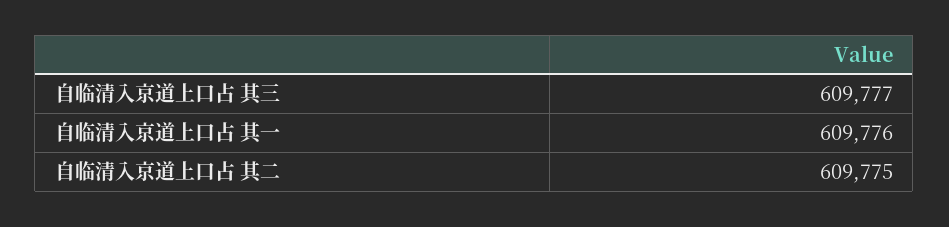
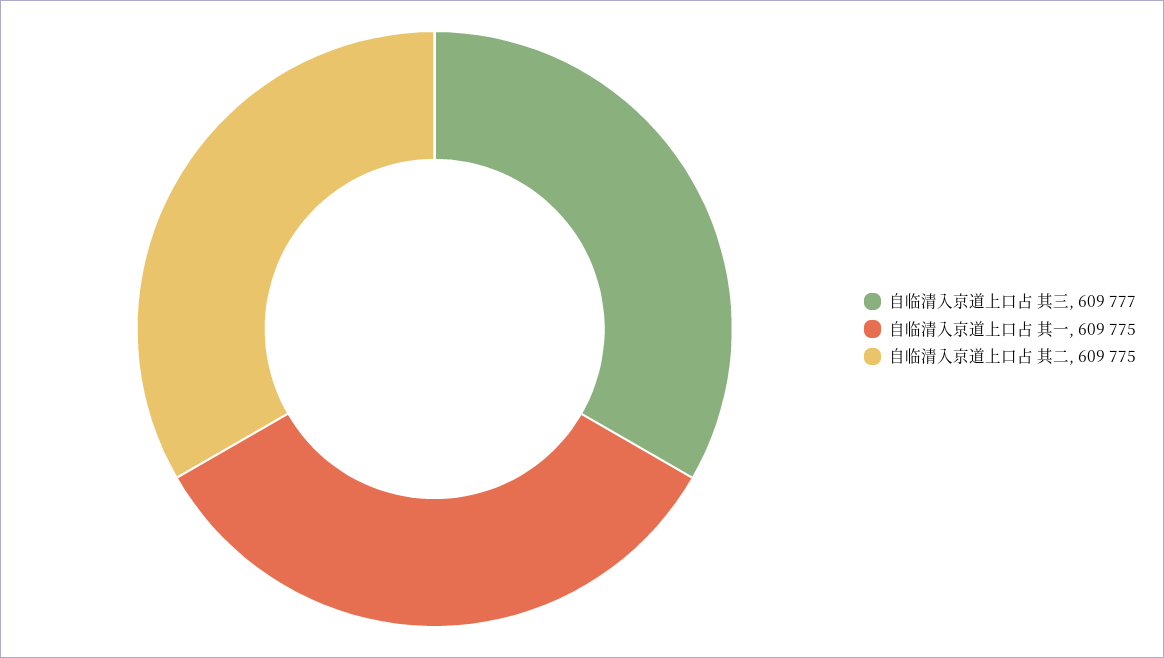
自临清入京道上口占 其一: 609776 -> 609775

